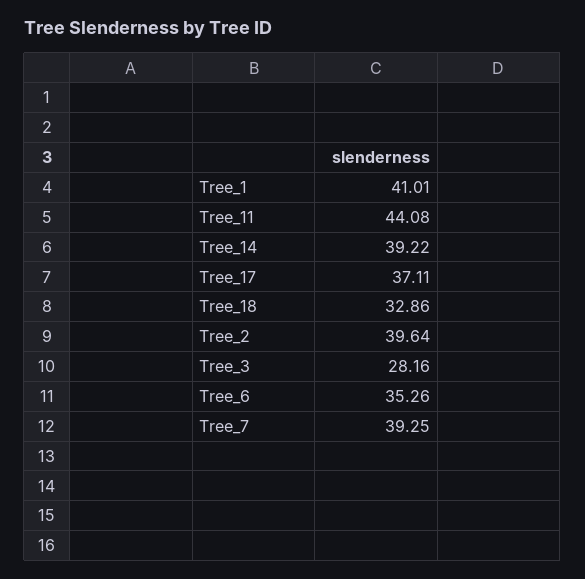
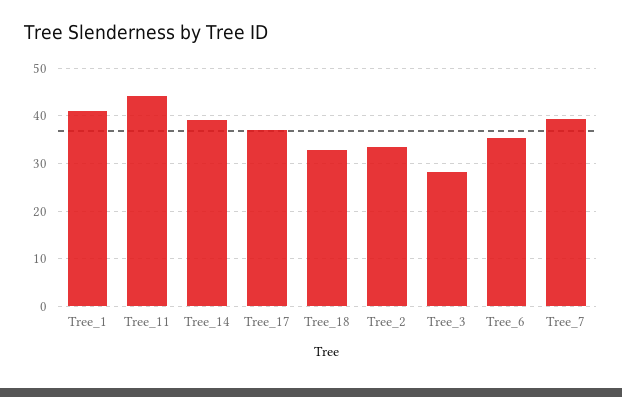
Tree_2: 39.64 -> 34

